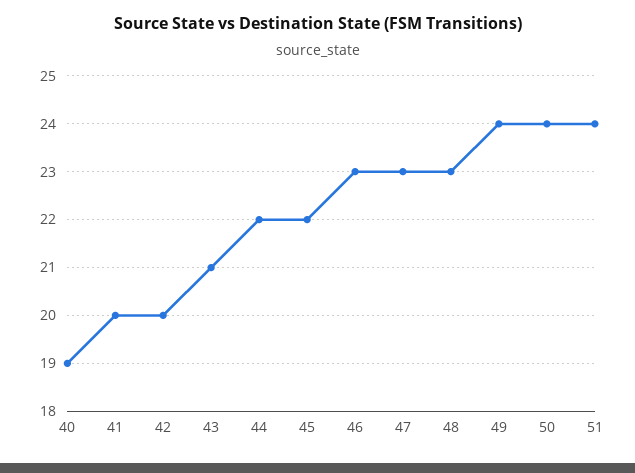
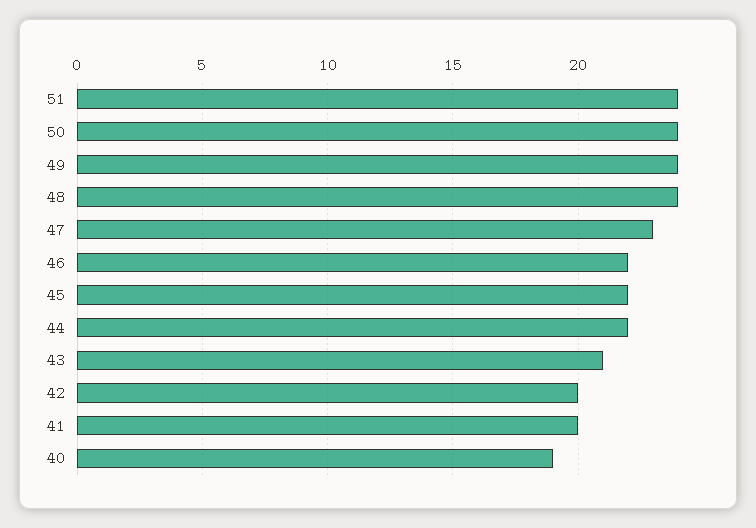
46: 23 -> 22
48: 23 -> 24

